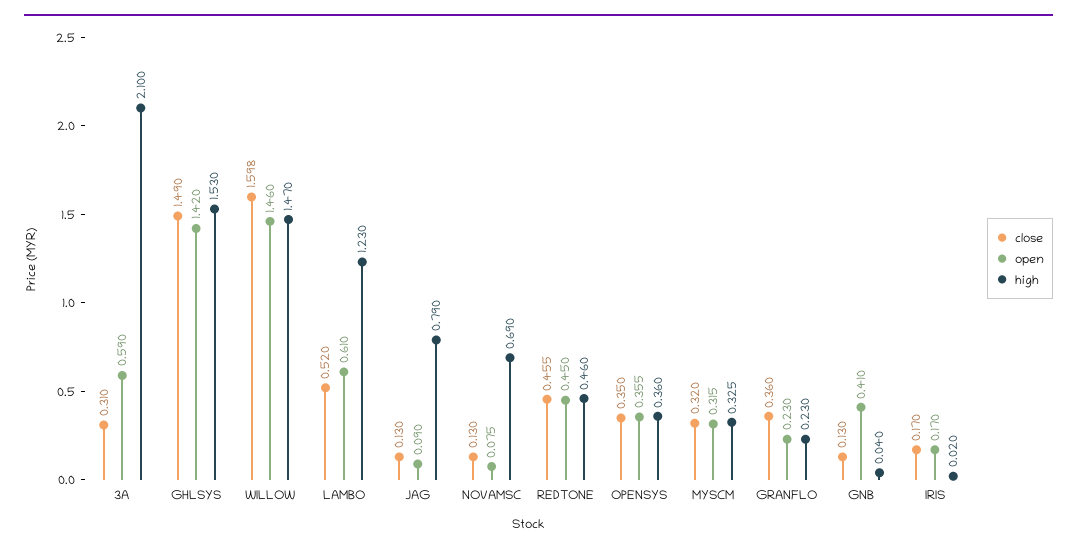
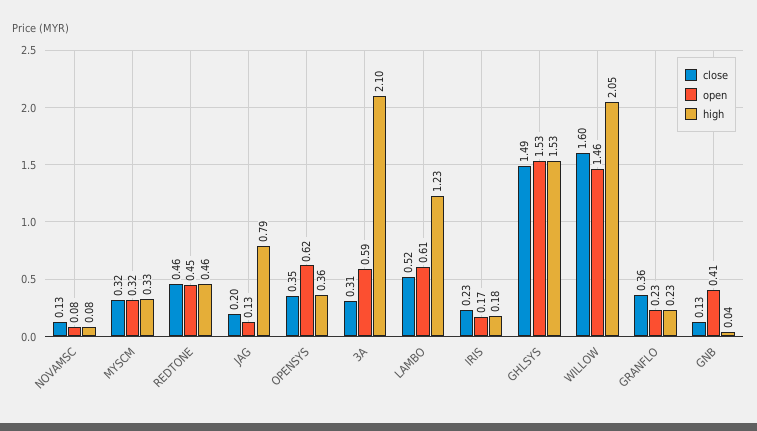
open, GHLSYS: 1.42 -> 1.53
high, WILLOW: 1.47 -> 2.05
close, JAG: 0.13 -> 0.2
open, JAG: 0.09 -> 0.13
high, NOVAMSC: 0.69 -> 0.08
open, OPENSYS: 0.355 -> 0.62
close, IRIS: 0.17 -> 0.23
high, IRIS: 0.02 -> 0.18

